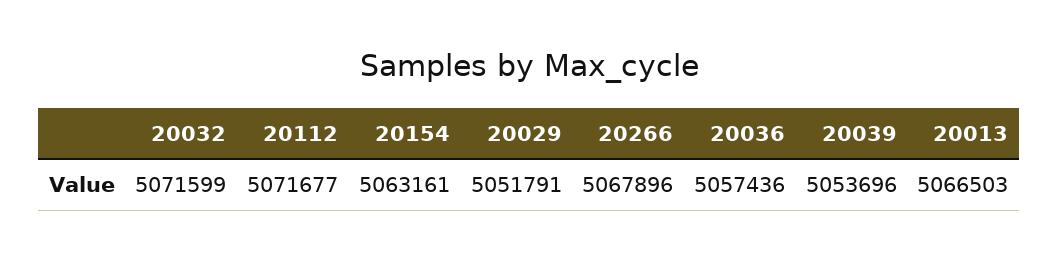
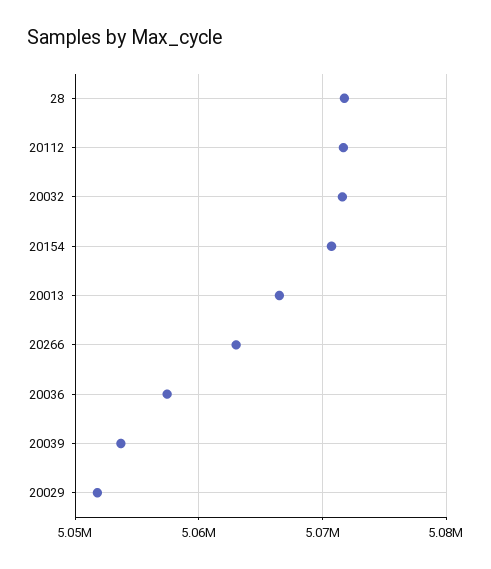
20154: 5063161 -> 5071000
20266: 5067896 -> 5063000
28: none -> 5072000

